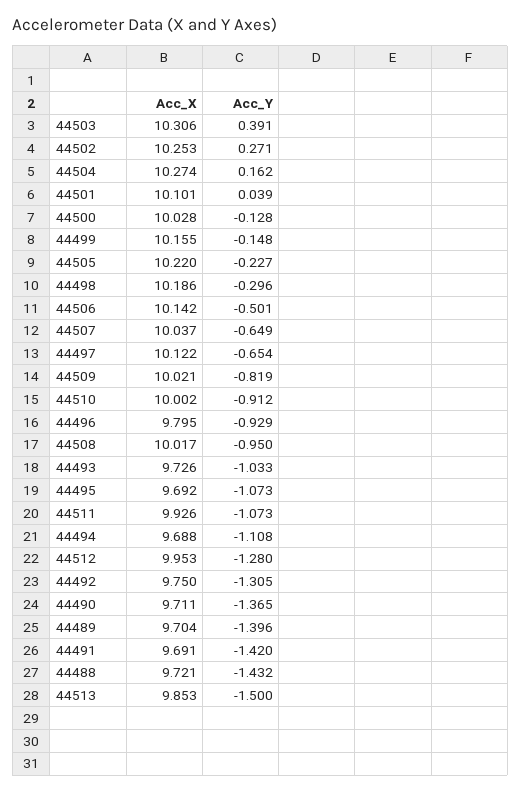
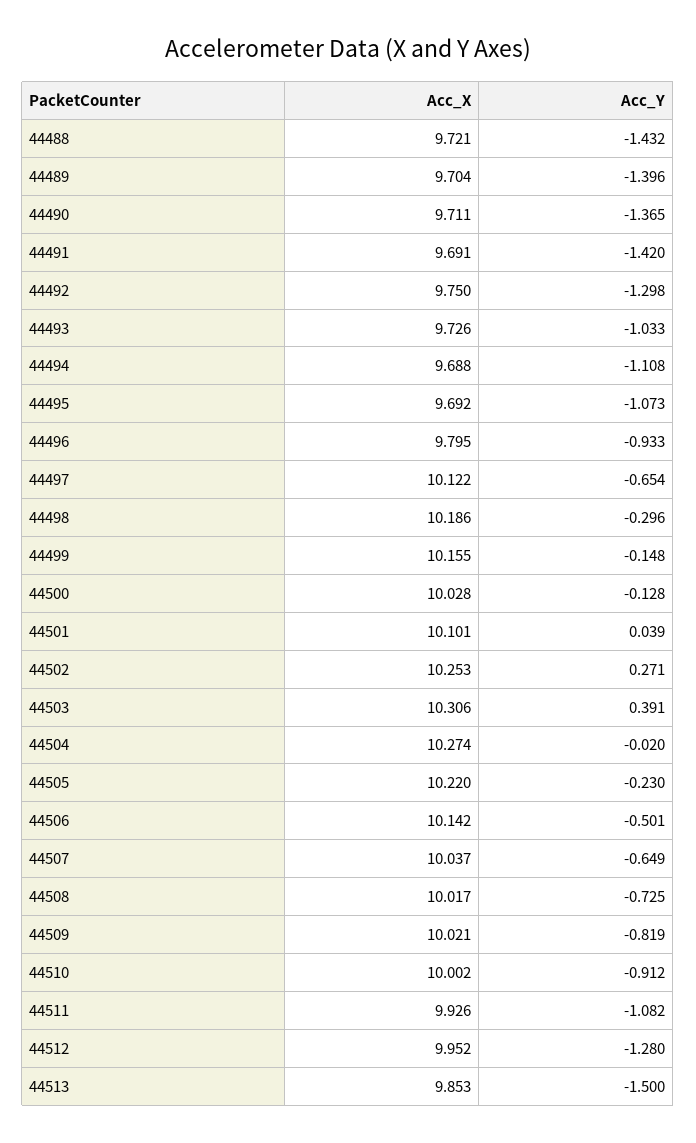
Acc_Y, 44504: 0.162 -> -0.02
Acc_Y, 44505: -0.227 -> -0.23
Acc_Y, 44496: -0.929 -> -0.933
Acc_Y, 44508: -0.95 -> -0.725
Acc_Y, 44511: -1.073 -> -1.082
Acc_X, 44512: 9.953 -> 9.952
Acc_Y, 44492: -1.305 -> -1.298

